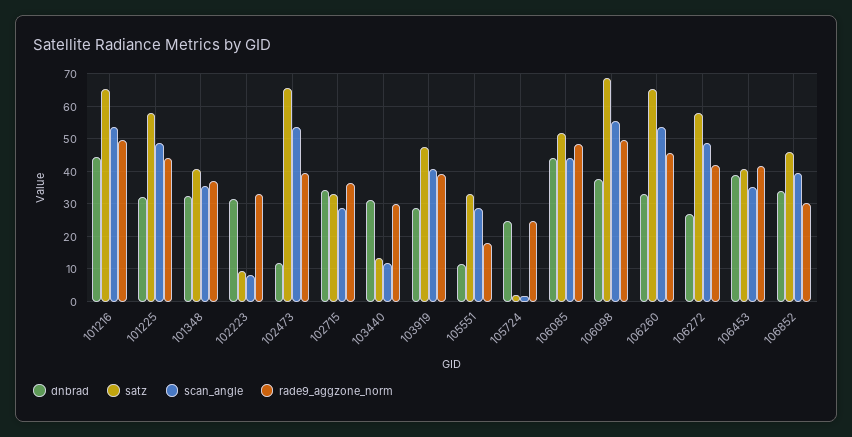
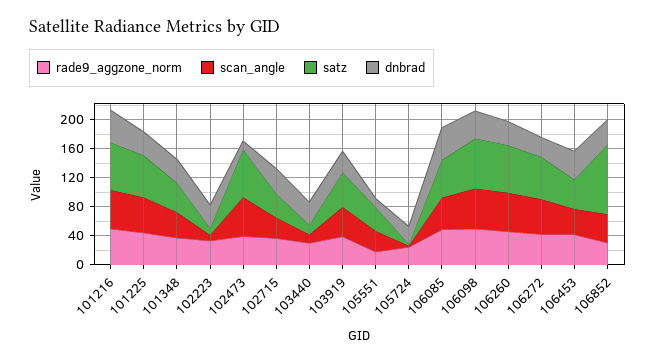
satz, 106852: 46 -> 100

